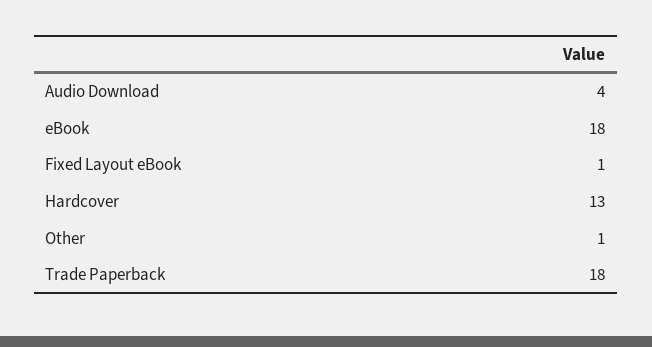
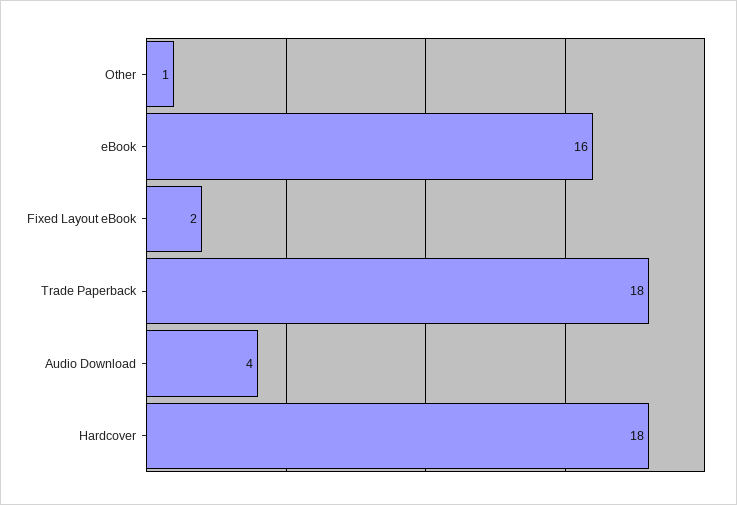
eBook: 18 -> 16
Fixed Layout eBook: 1 -> 2
Hardcover: 13 -> 18

